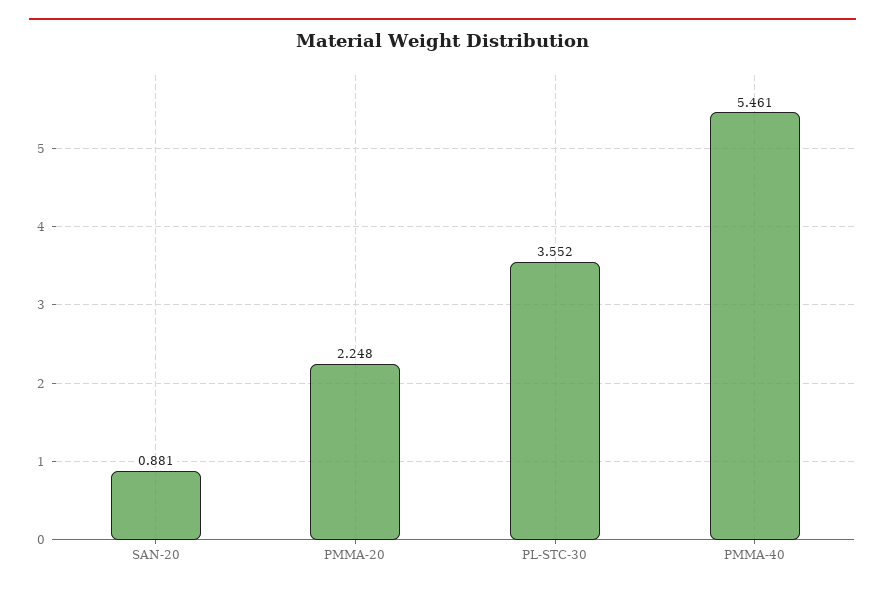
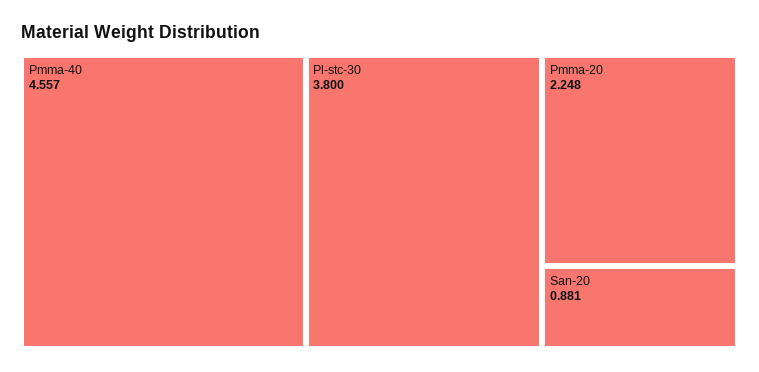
PL-STC-30: 3.552 -> 3.8
PMMA-40: 5.461 -> 4.557

